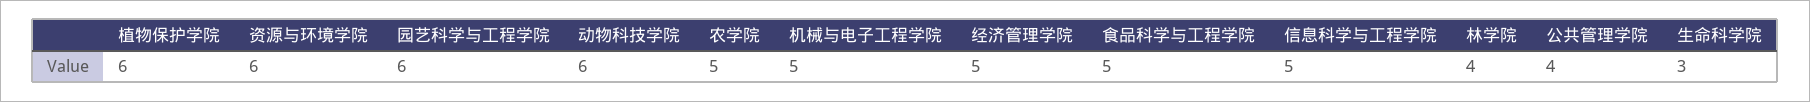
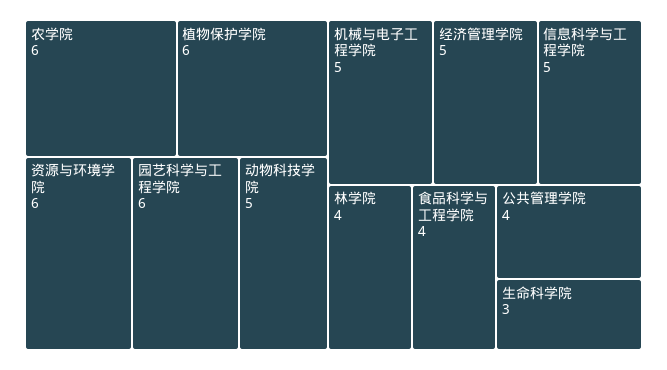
动物科技学院: 6 -> 5
农学院: 5 -> 6
食品科学与工程学院: 5 -> 4

